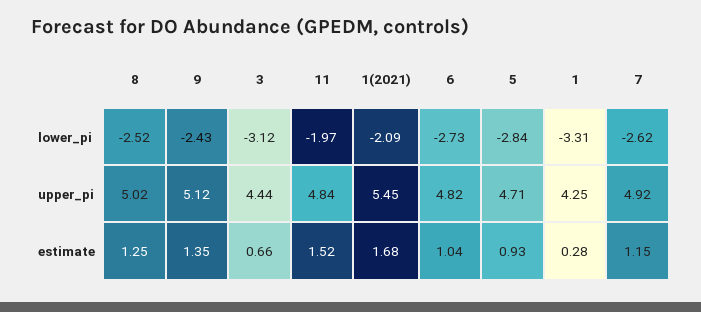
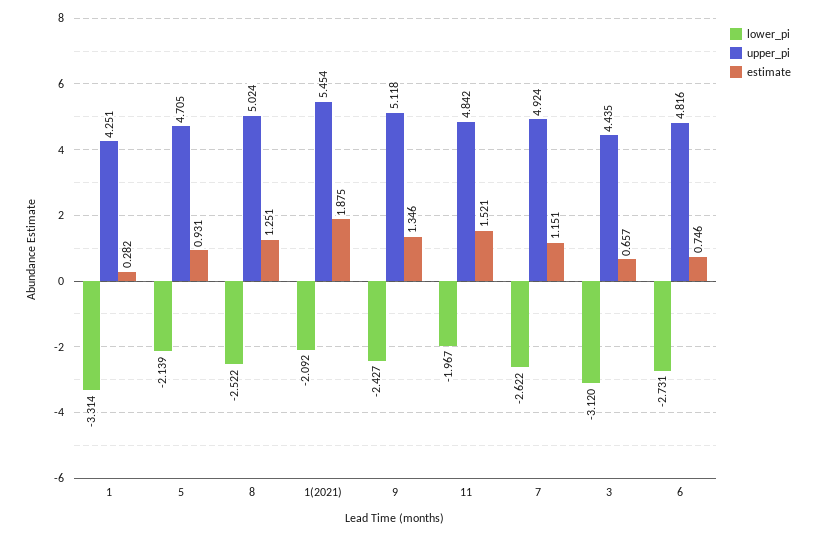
lower_pi, 5: -2.84 -> -2.139
estimate, 1(2021): 1.68 -> 1.875
estimate, 6: 1.04 -> 0.746

